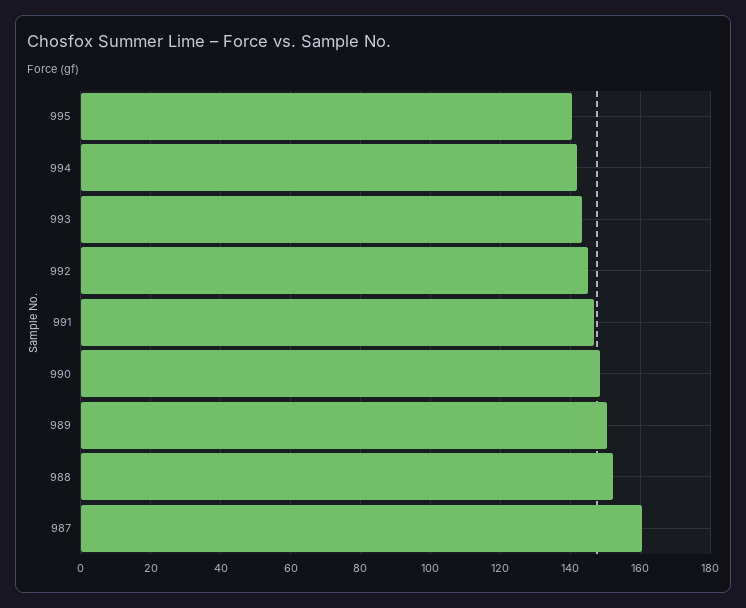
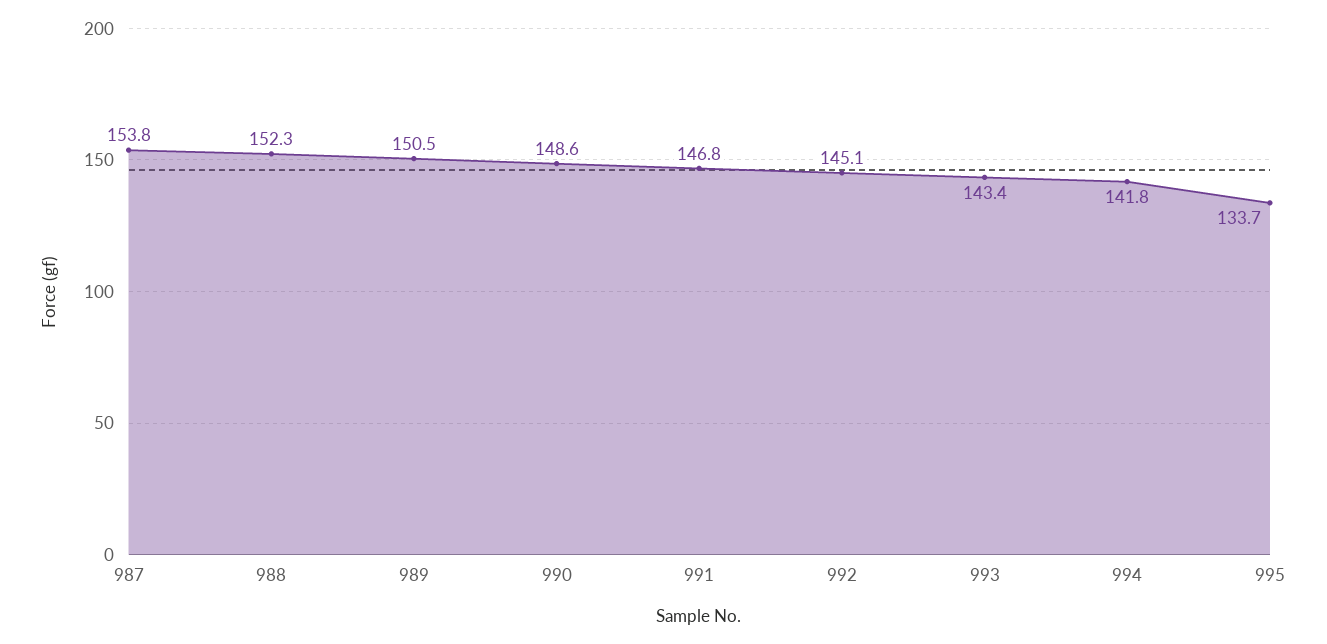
995: 140 -> 133.7
987: 160 -> 153.8

